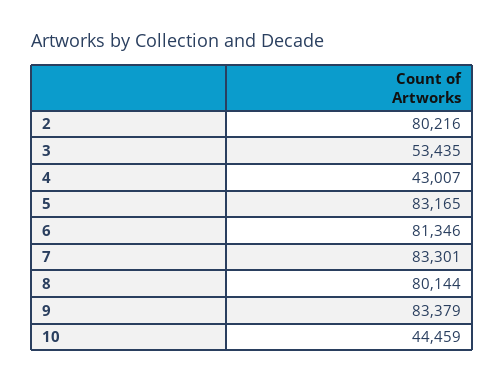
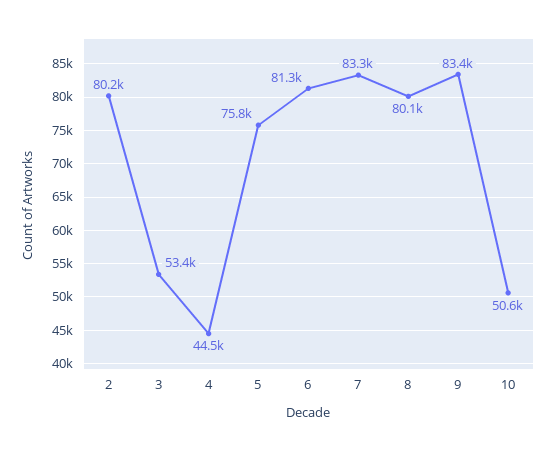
4: 43007 -> 44500
5: 83165 -> 75800
10: 44459 -> 50600

